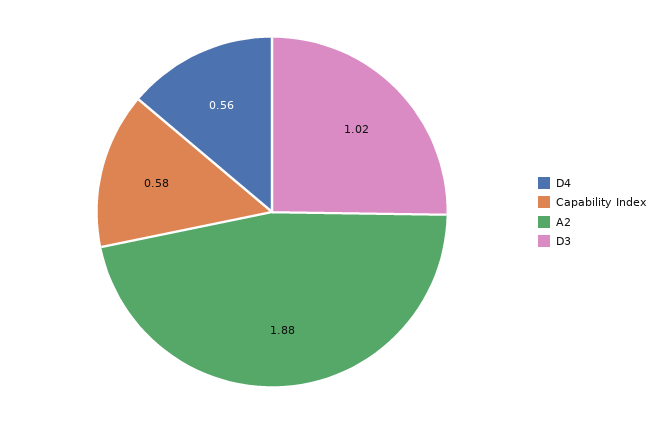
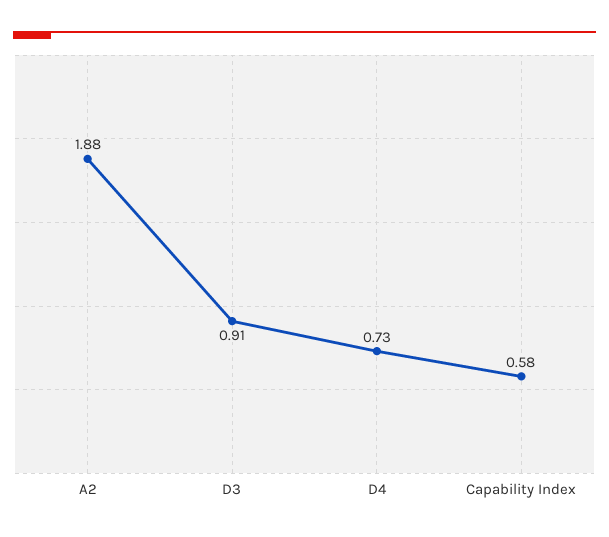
D4: 0.56 -> 0.73
D3: 1.02 -> 0.91

